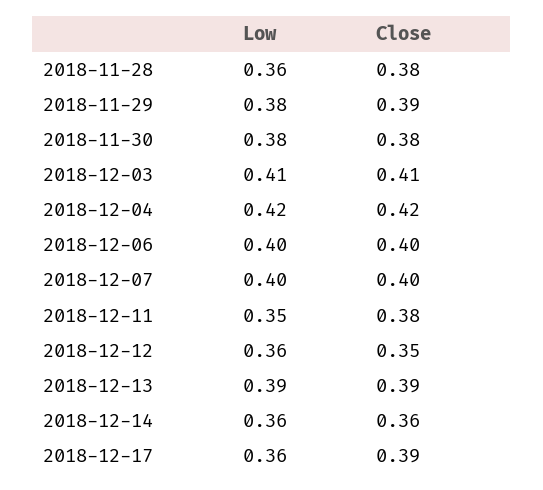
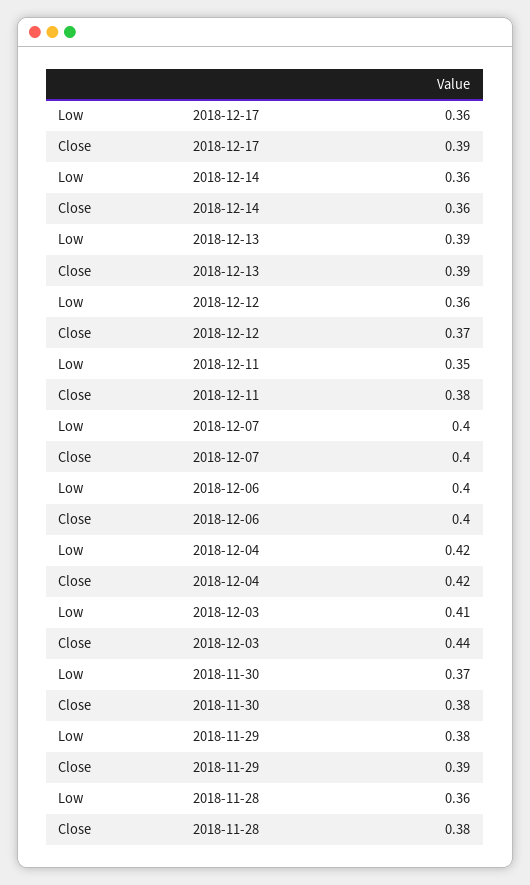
Low, 2018-11-30: 0.38 -> 0.37
Close, 2018-12-03: 0.41 -> 0.44
Close, 2018-12-12: 0.35 -> 0.37

